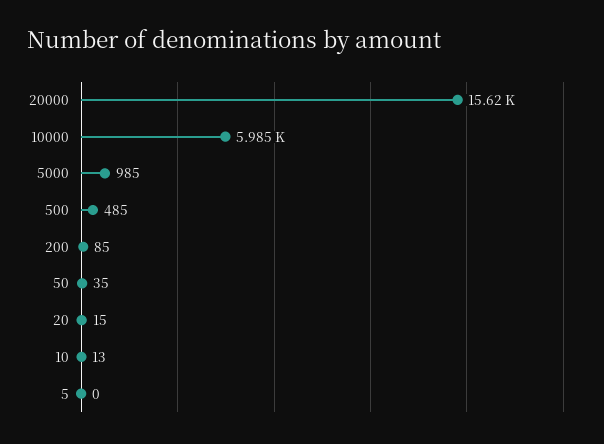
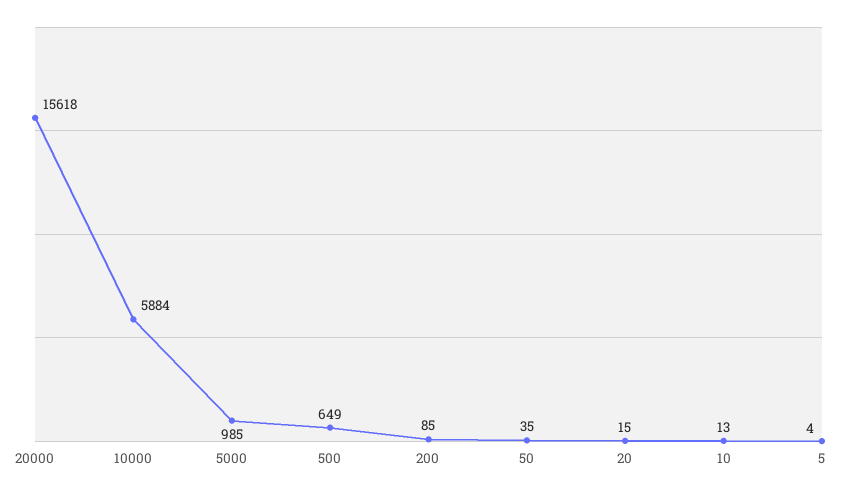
10000: 5985 -> 5884
500: 485 -> 649
5: 0 -> 4

